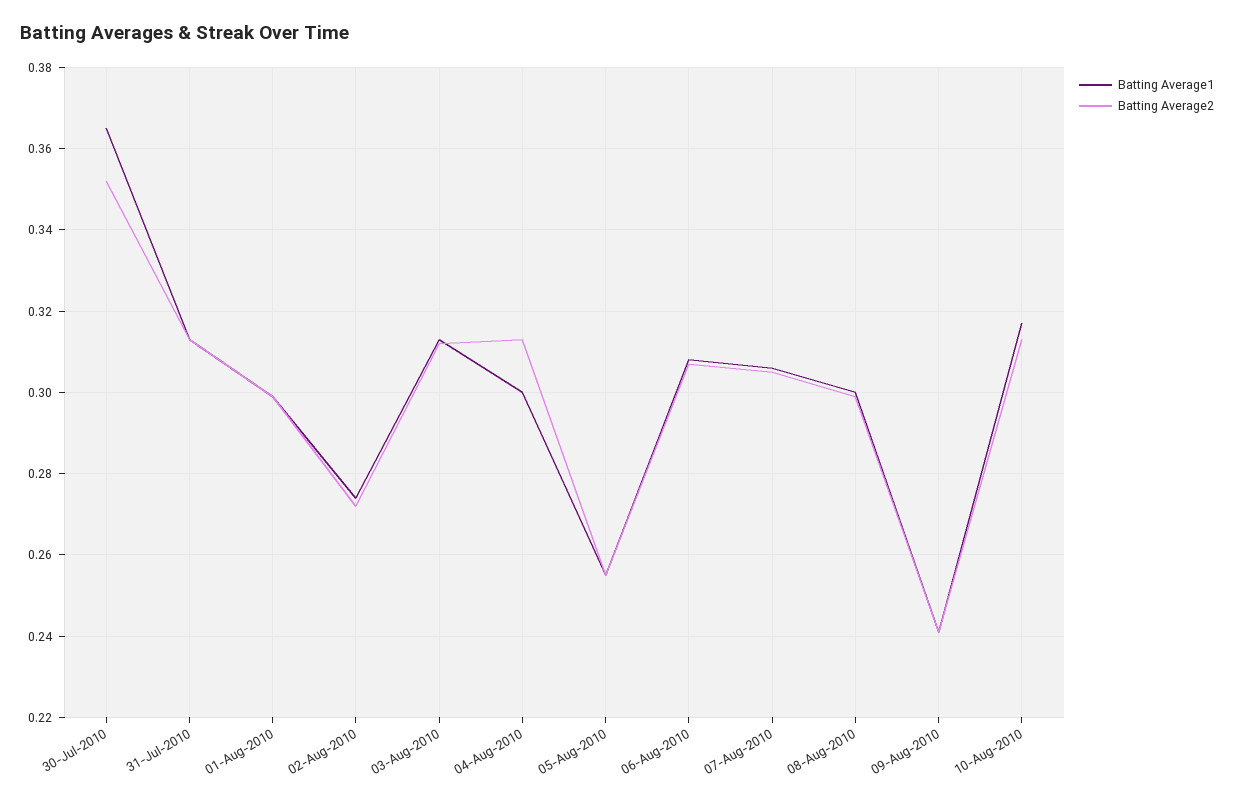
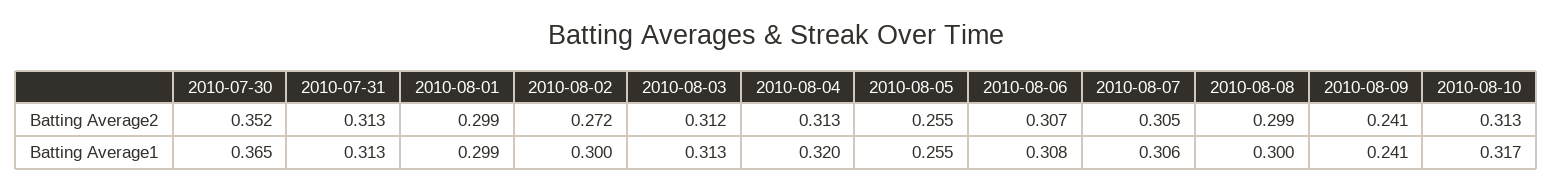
Batting Average1, 02-Aug-2010: 0.275 -> 0.3
Batting Average1, 04-Aug-2010: 0.3 -> 0.32

